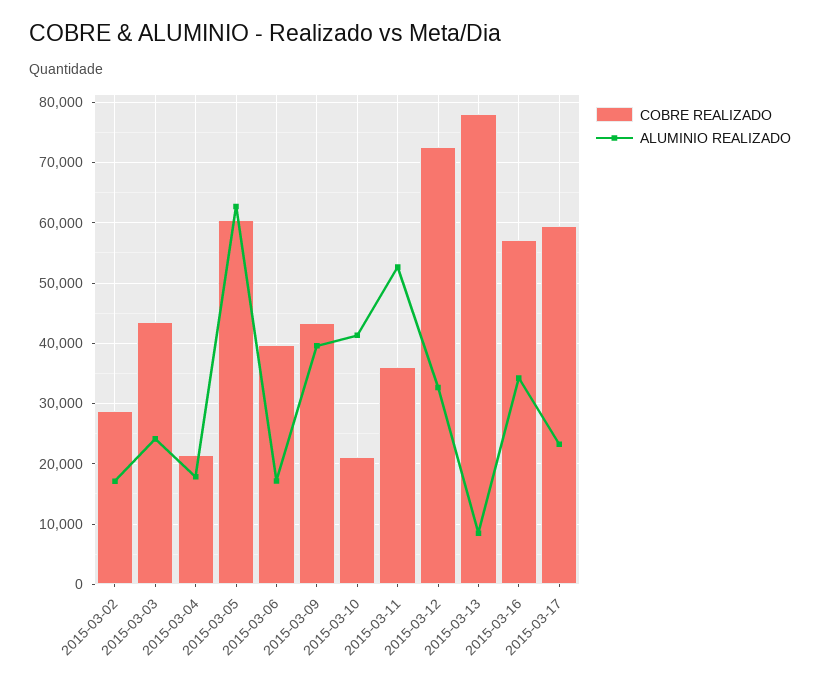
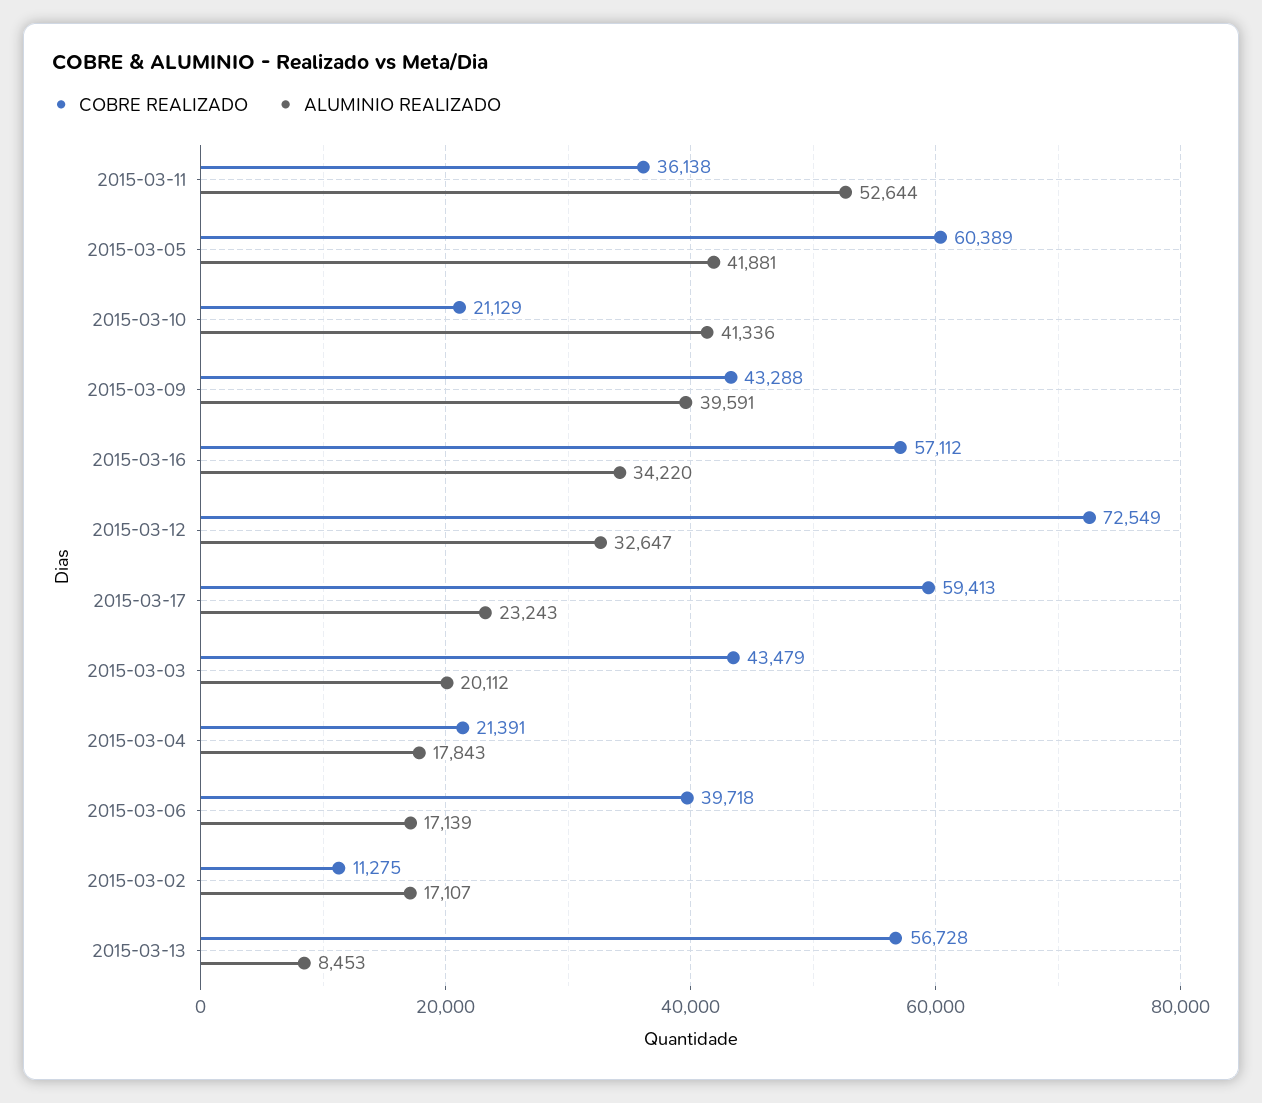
COBRE REALIZADO, 2015-03-02: 29000 -> 11275
ALUMINIO REALIZADO, 2015-03-03: 24000 -> 20112
ALUMINIO REALIZADO, 2015-03-05: 63000 -> 41881
COBRE REALIZADO, 2015-03-13: 78000 -> 56728

